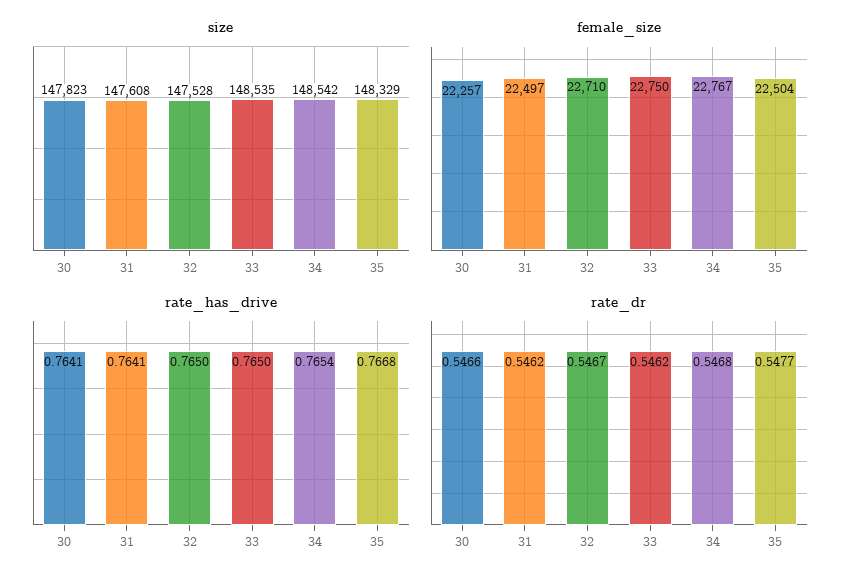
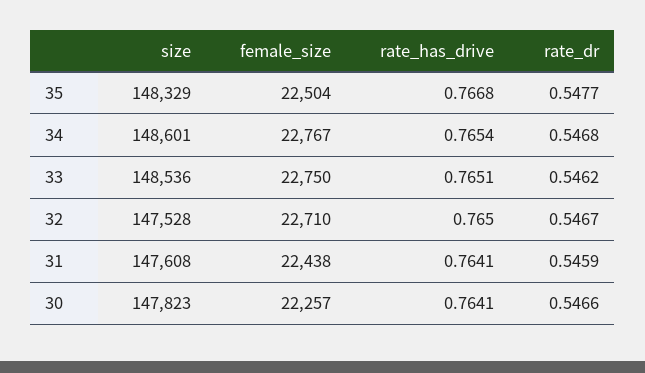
size, 33: 148535 -> 148536
size, 34: 148542 -> 148601
female_size, 31: 22497 -> 22438
rate_has_drive, 33: 0.765 -> 0.7651
rate_dr, 31: 0.5462 -> 0.5459

